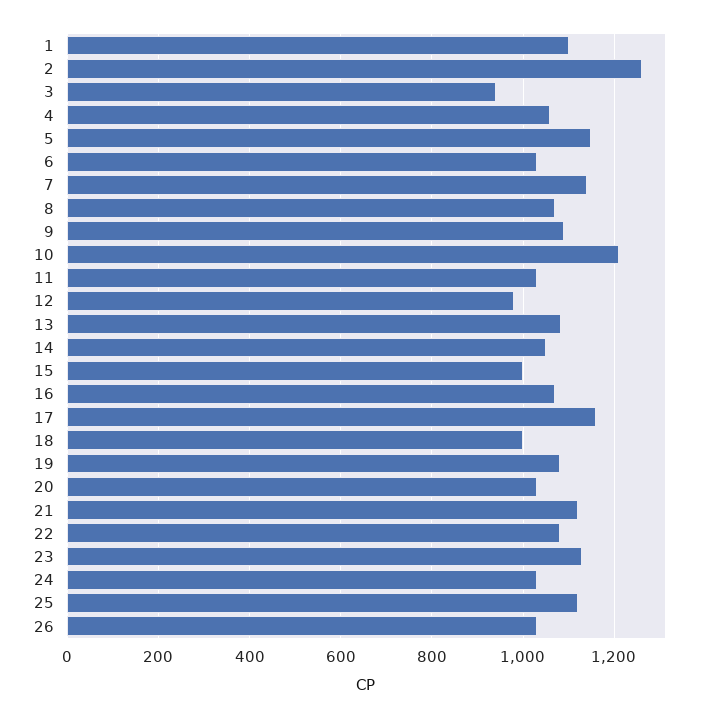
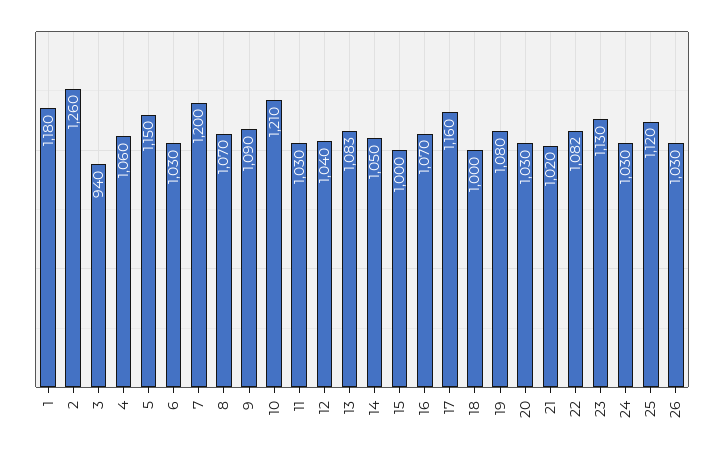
1: 1100 -> 1180
7: 1140 -> 1200
12: 980 -> 1040
21: 1120 -> 1020

